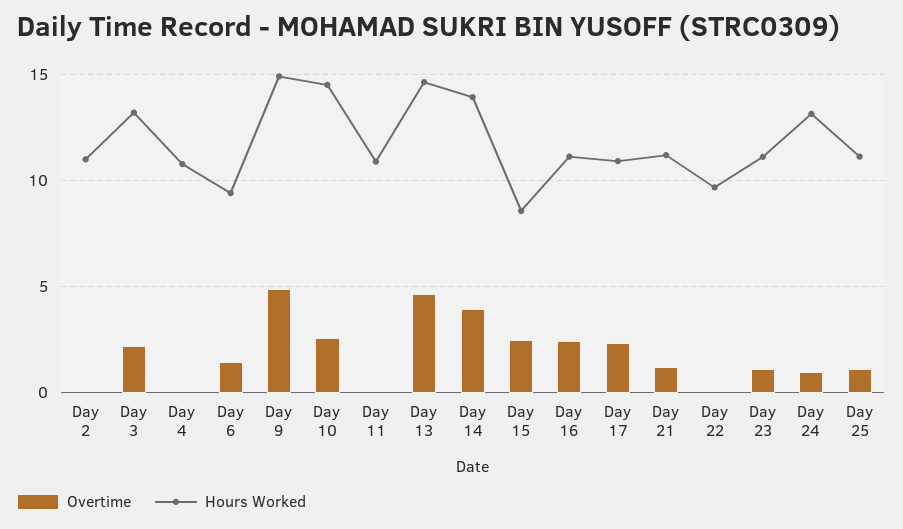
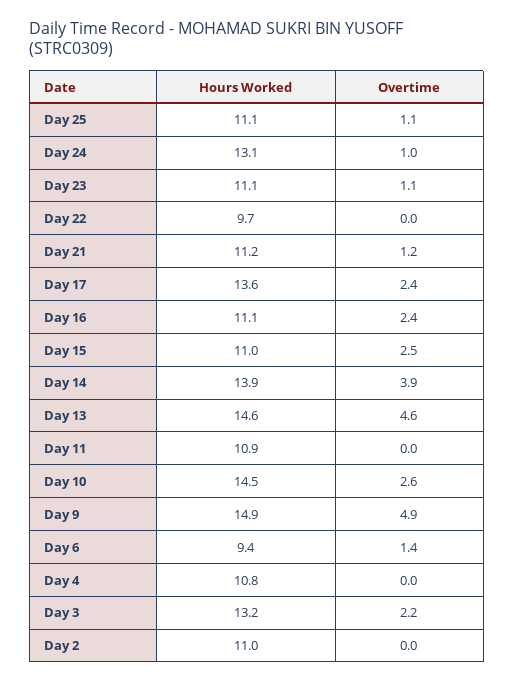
Hours Worked, Day 15: 8.5 -> 11
Hours Worked, Day 17: 11 -> 13.6

